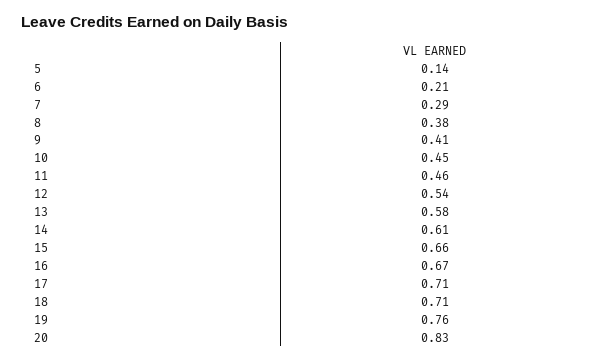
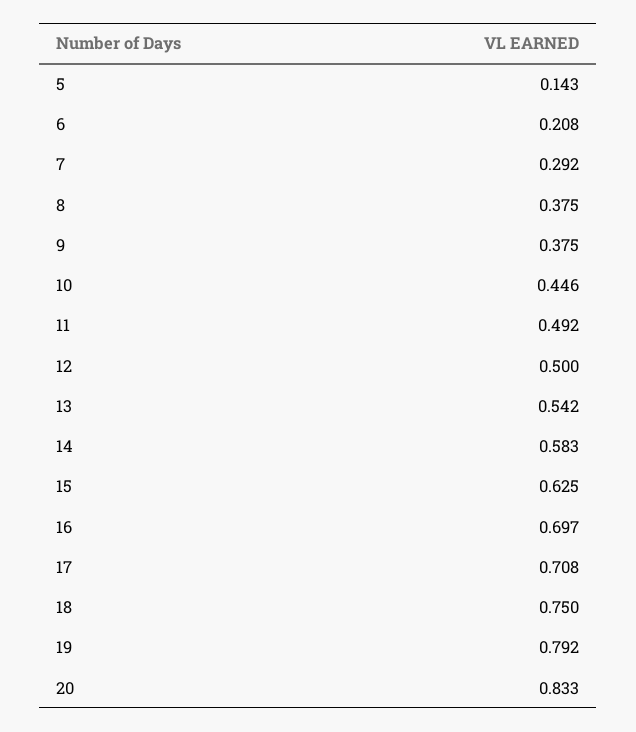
9: 0.41 -> 0.375
11: 0.46 -> 0.492
12: 0.54 -> 0.5
13: 0.58 -> 0.542
14: 0.61 -> 0.583
15: 0.66 -> 0.625
16: 0.67 -> 0.697
18: 0.71 -> 0.75
19: 0.76 -> 0.792

